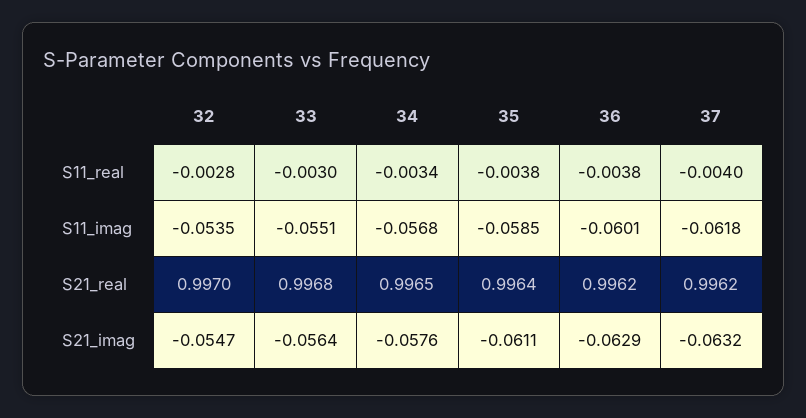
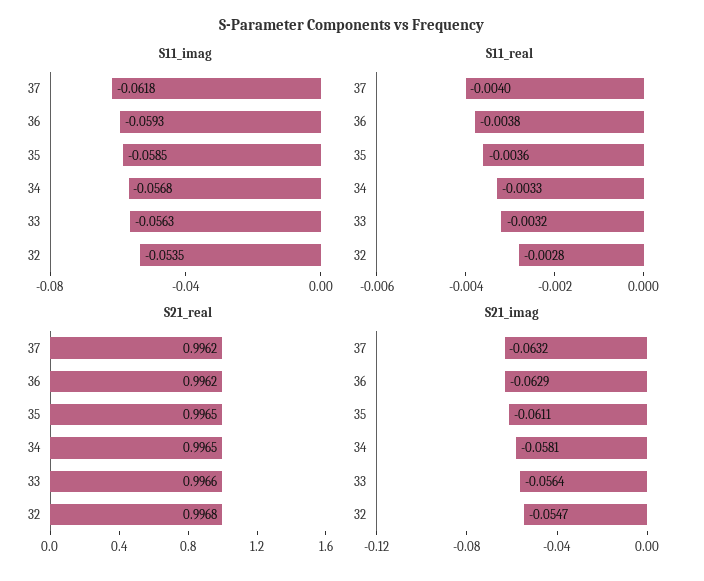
S11_real, 33: -0.003 -> -0.0032
S11_real, 34: -0.0034 -> -0.0033
S11_real, 35: -0.0038 -> -0.0036
S11_imag, 33: -0.0551 -> -0.0563
S11_imag, 36: -0.0601 -> -0.0593
S21_real, 32: 0.997 -> 0.9968
S21_real, 33: 0.9968 -> 0.9966
S21_real, 35: 0.9964 -> 0.9965
S21_imag, 34: -0.0576 -> -0.0581

